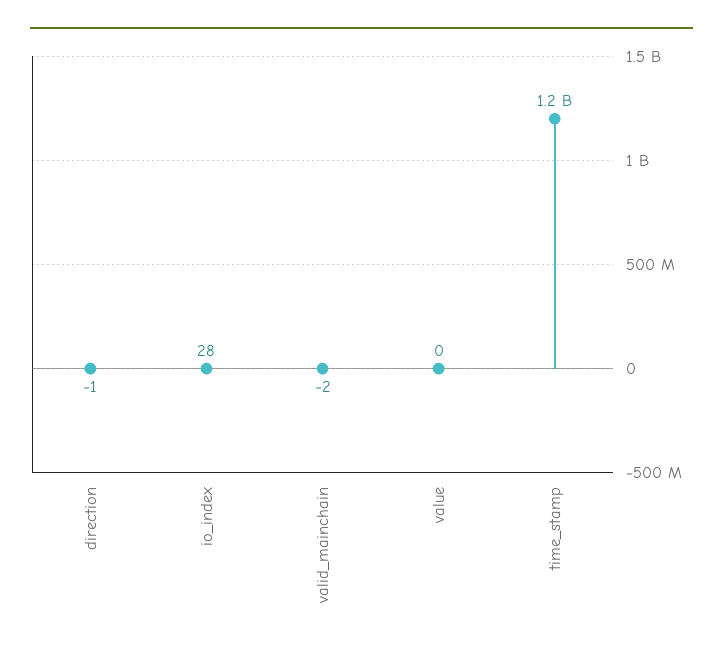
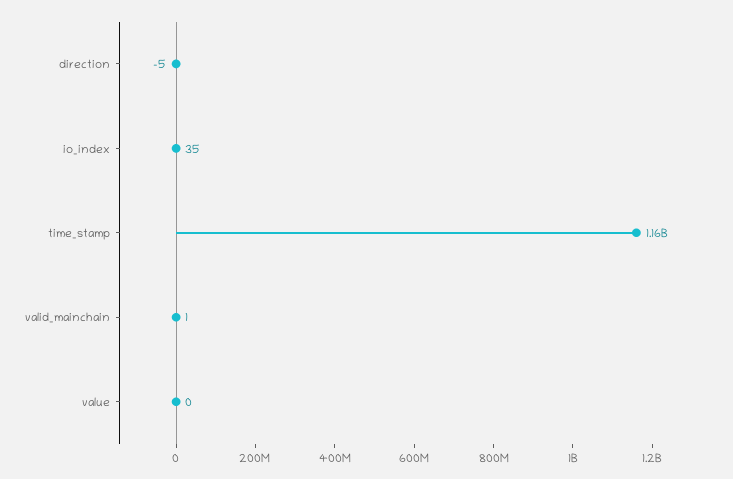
direction: -1 -> -5
io_index: 28 -> 35
valid_mainchain: -2 -> 1

